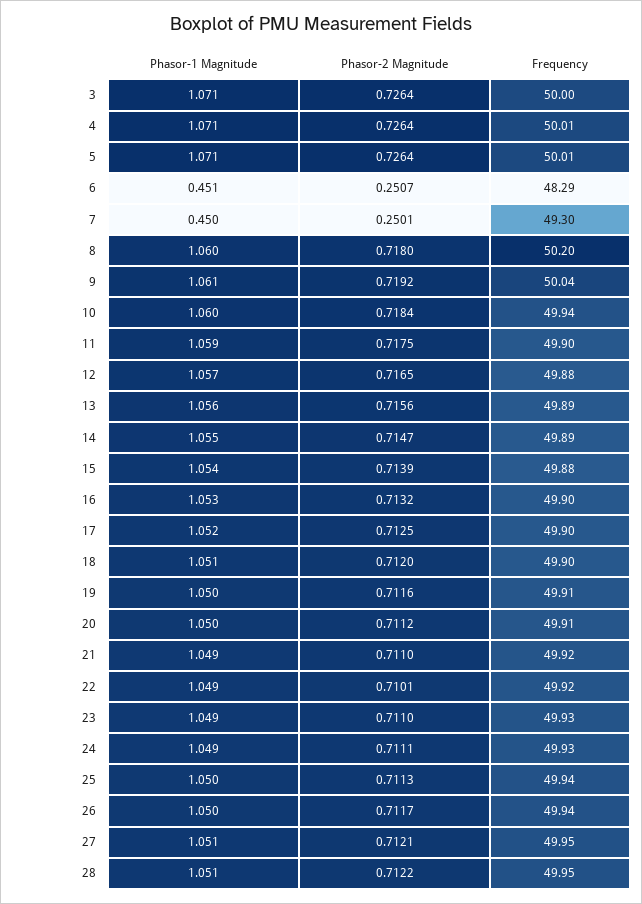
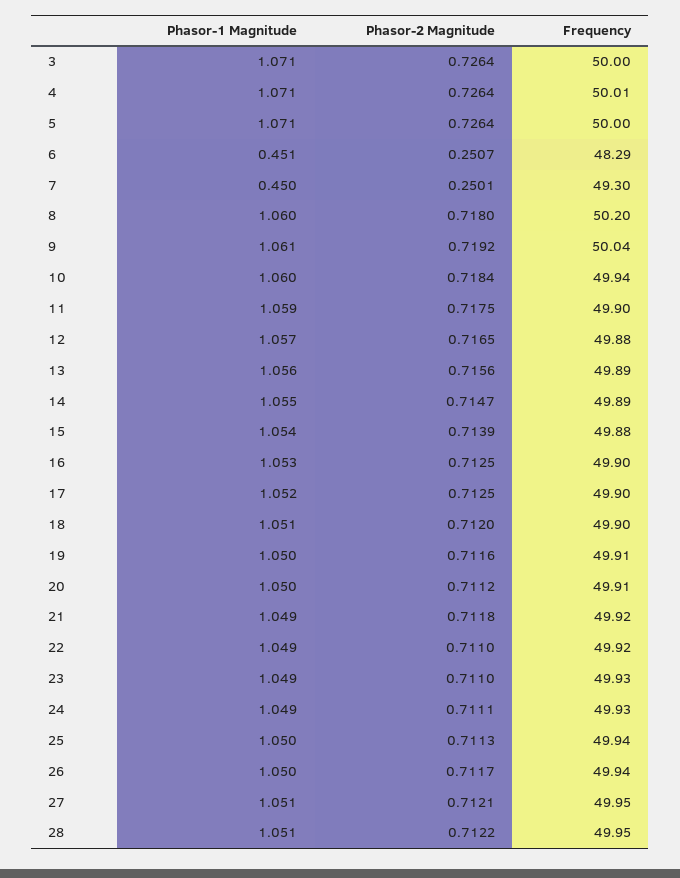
Frequency, 5: 50.01 -> 50
Phasor-2 Magnitude, 16: 0.7132 -> 0.7125
Phasor-2 Magnitude, 21: 0.711 -> 0.7118
Phasor-2 Magnitude, 22: 0.7101 -> 0.711

